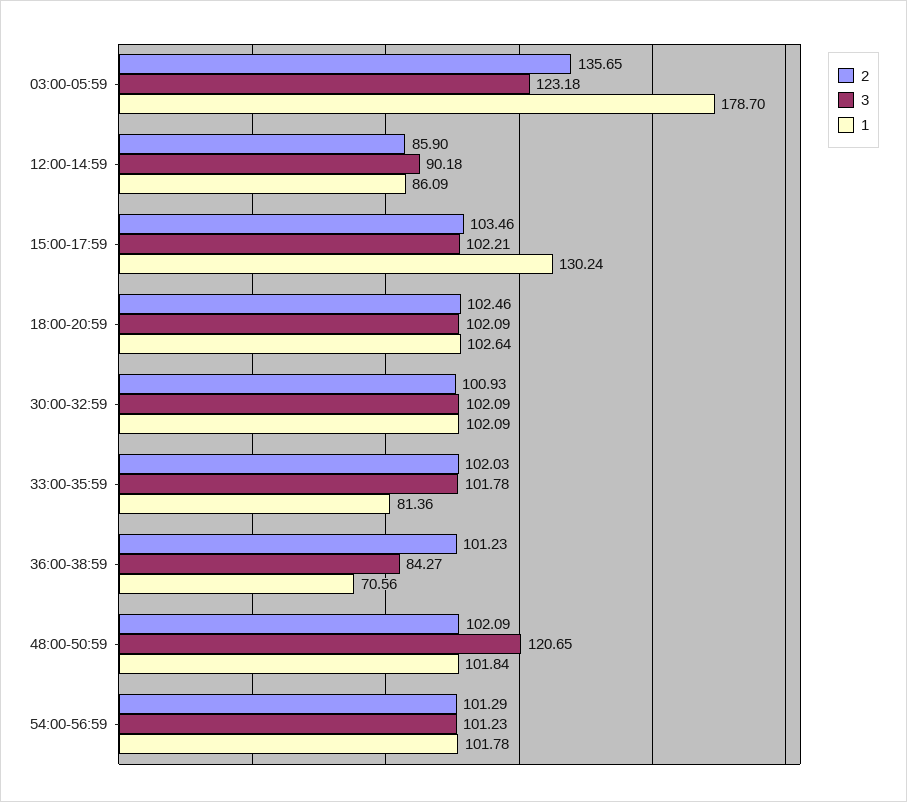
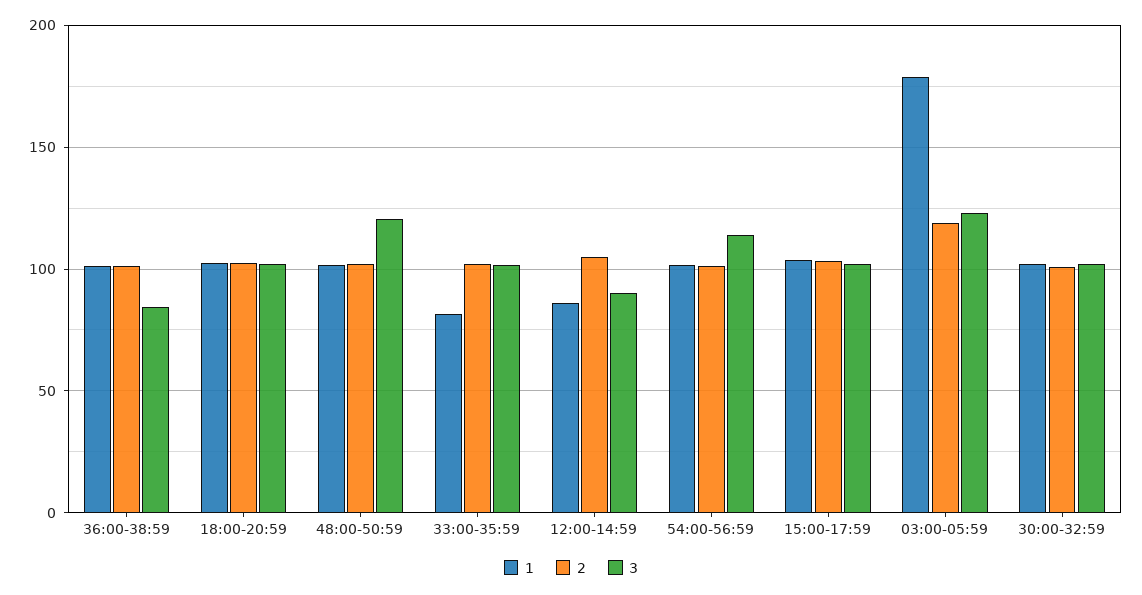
2, 03:00-05:59: 135.65 -> 120
2, 12:00-14:59: 85.9 -> 105
1, 15:00-17:59: 130.24 -> 105
1, 36:00-38:59: 70.56 -> 100
3, 54:00-56:59: 101.23 -> 115

